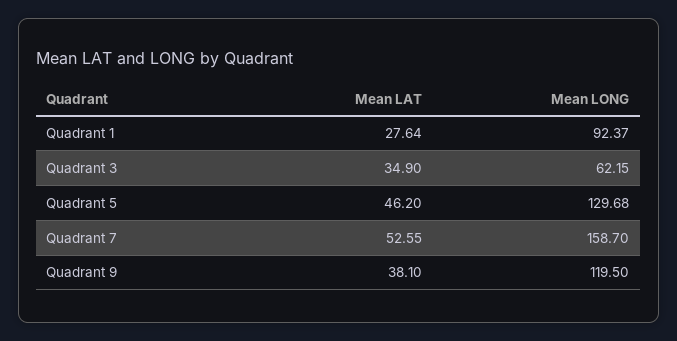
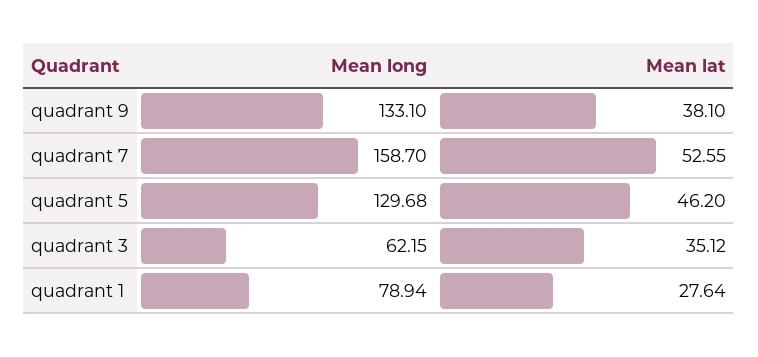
Mean LONG, Quadrant 1: 92.37 -> 78.94
Mean LAT, Quadrant 3: 34.9 -> 35.12
Mean LONG, Quadrant 9: 119.5 -> 133.1

